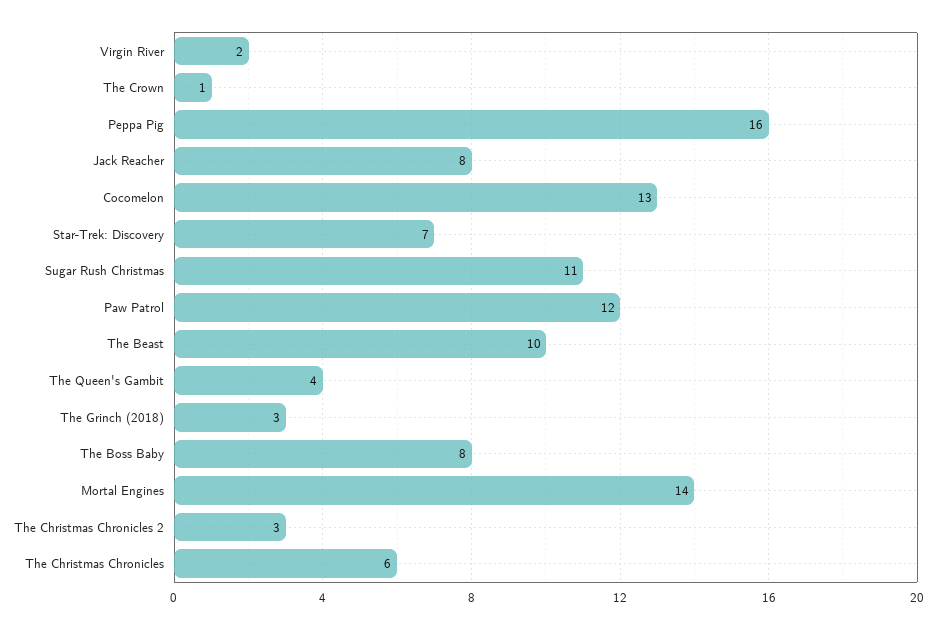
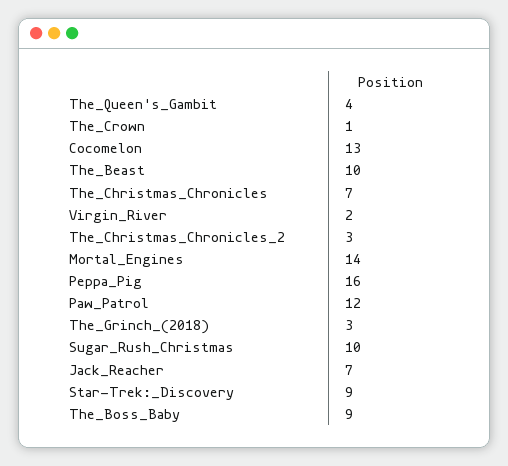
Jack Reacher: 8 -> 7
Star-Trek: Discovery: 7 -> 9
Sugar Rush Christmas: 11 -> 10
The Boss Baby: 8 -> 9
The Christmas Chronicles: 6 -> 7

